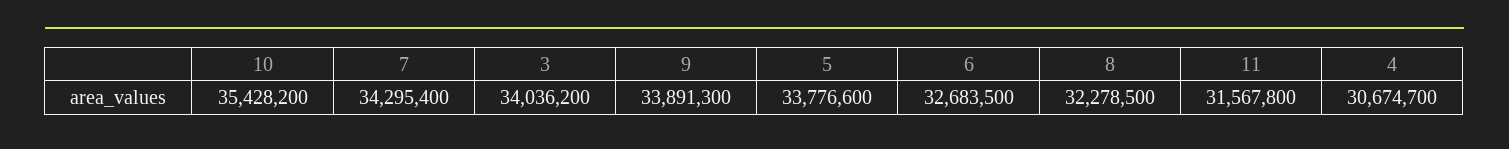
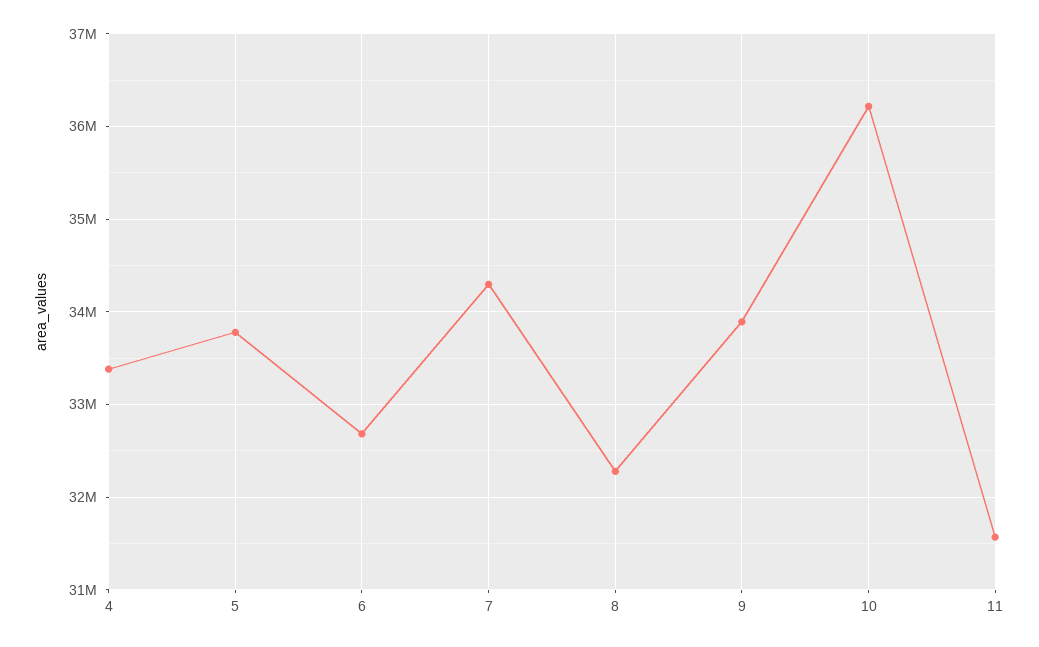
10: 35428200 -> 36200000
3: 34036200 -> none
4: 30674700 -> 33400000

